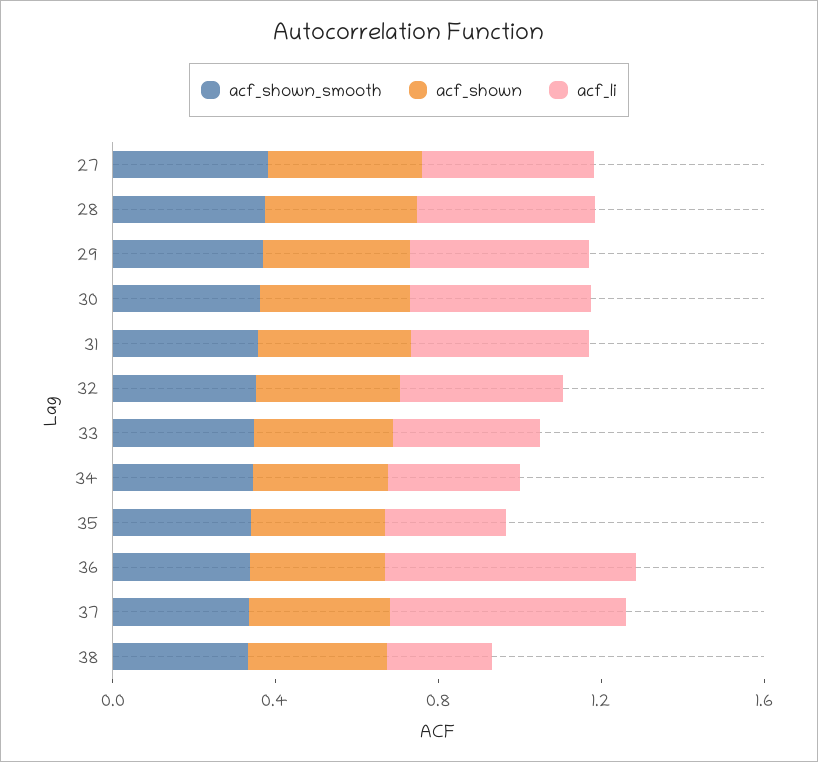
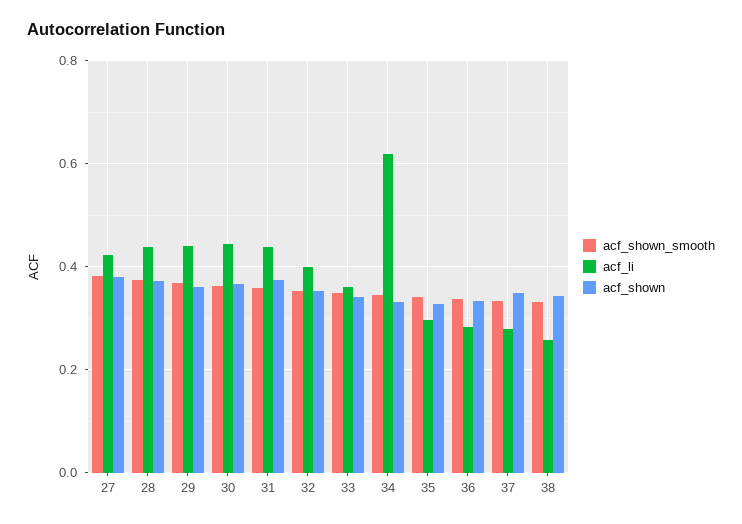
acf_li, 34: 0.3 -> 0.62
acf_li, 36: 0.6 -> 0.28
acf_li, 37: 0.6 -> 0.28

